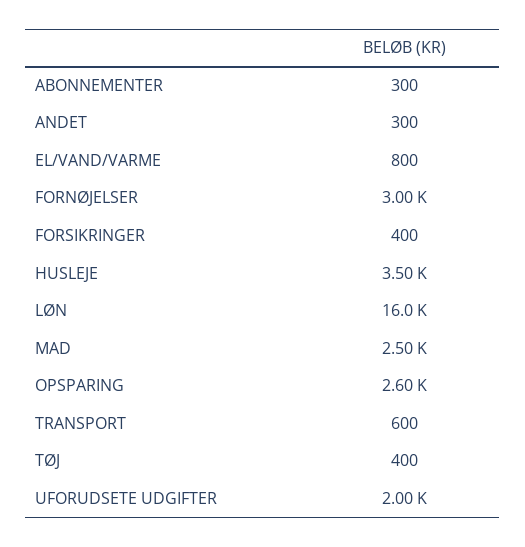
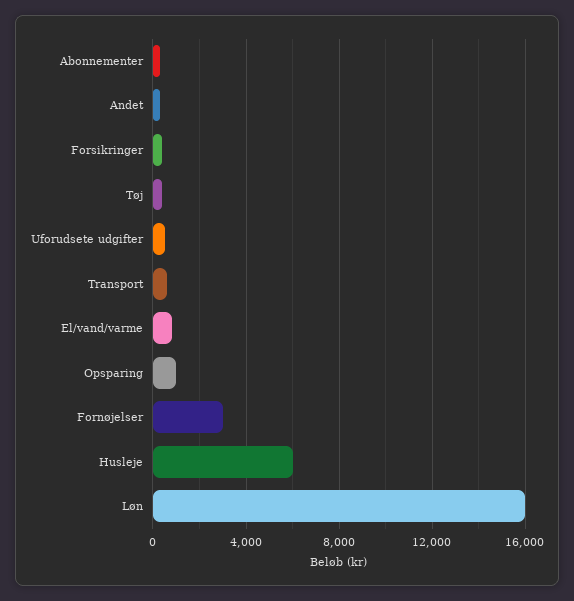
HUSLEJE: 3500 -> 6000
MAD: 2500 -> none
OPSPARING: 2600 -> 1000
UFORUDSETE UDGIFTER: 2000 -> 500

